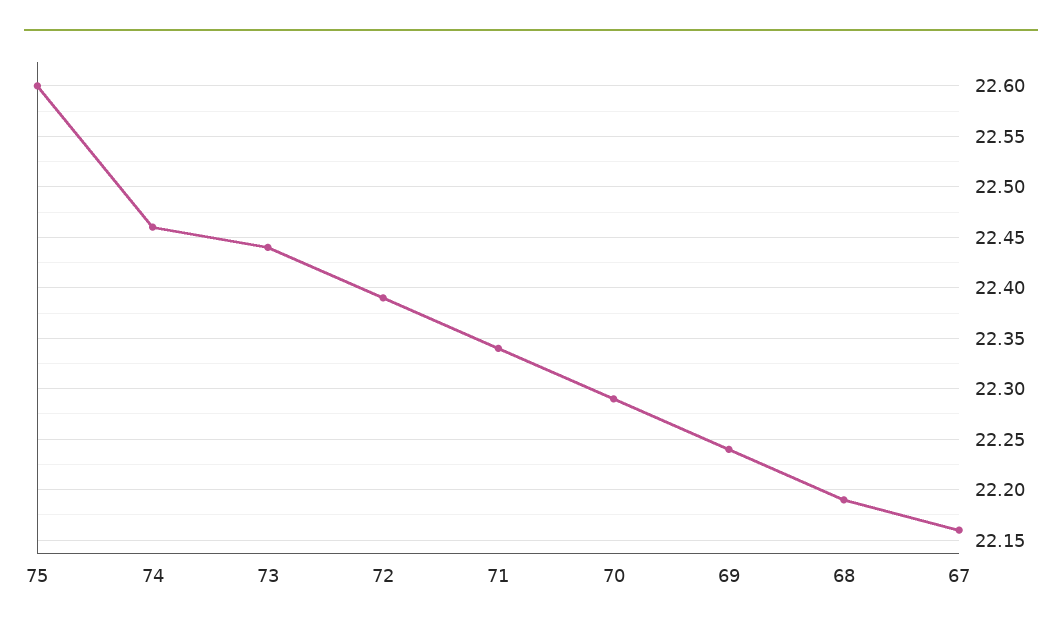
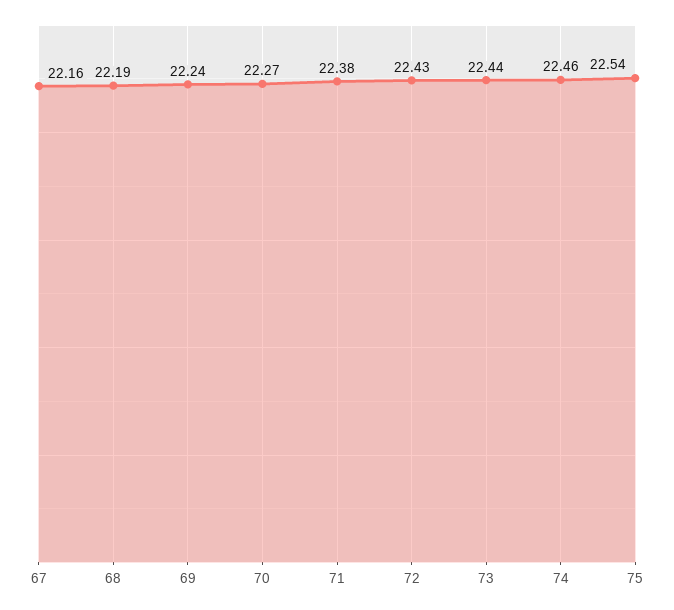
75: 22.6 -> 22.54
72: 22.39 -> 22.43
71: 22.34 -> 22.38
70: 22.29 -> 22.27

